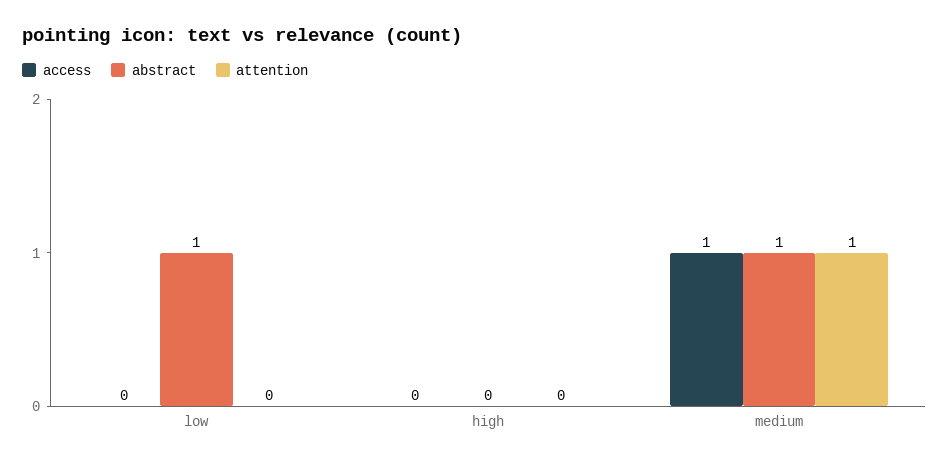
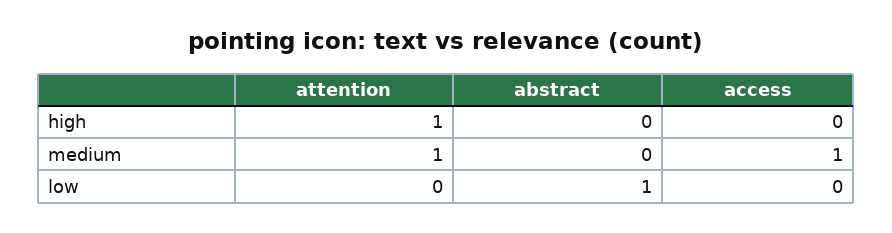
attention, high: 0 -> 1
abstract, medium: 1 -> 0

